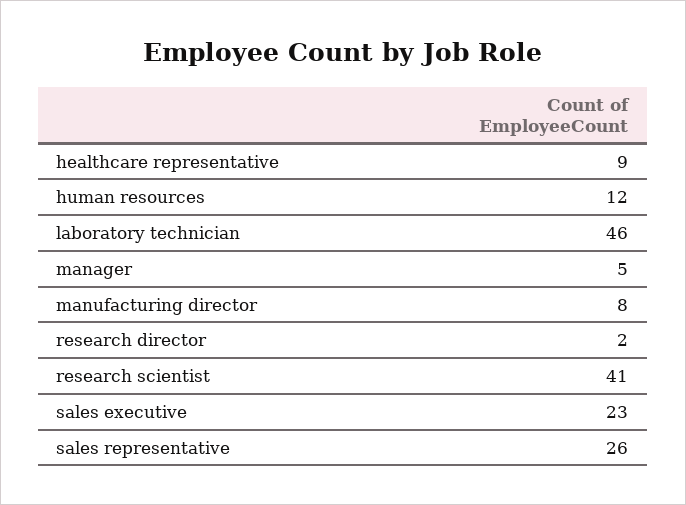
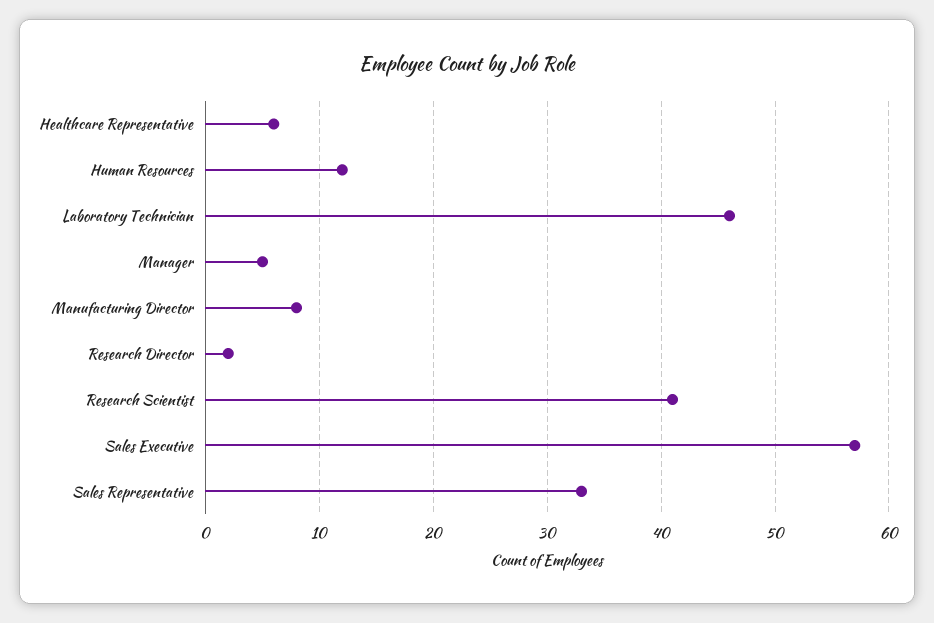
healthcare representative: 9 -> 6
sales executive: 23 -> 57
sales representative: 26 -> 33

